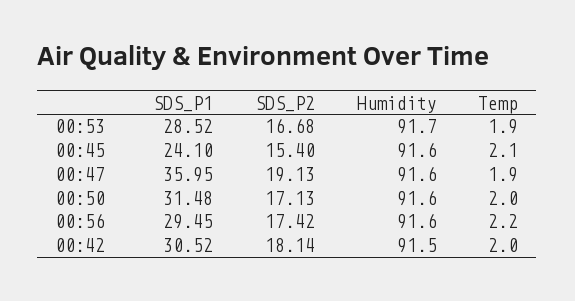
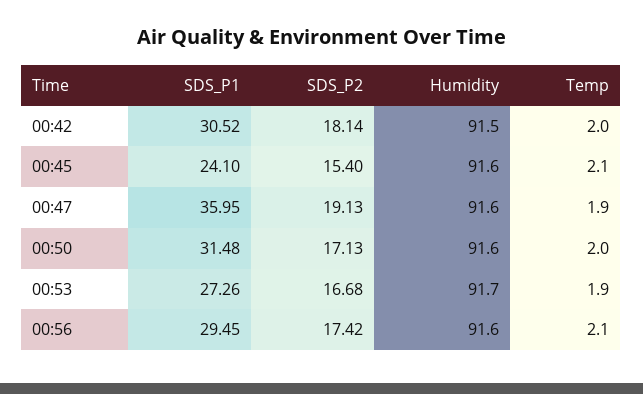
SDS_P1, 00:53: 28.52 -> 27.26
Temp, 00:56: 2.2 -> 2.1

